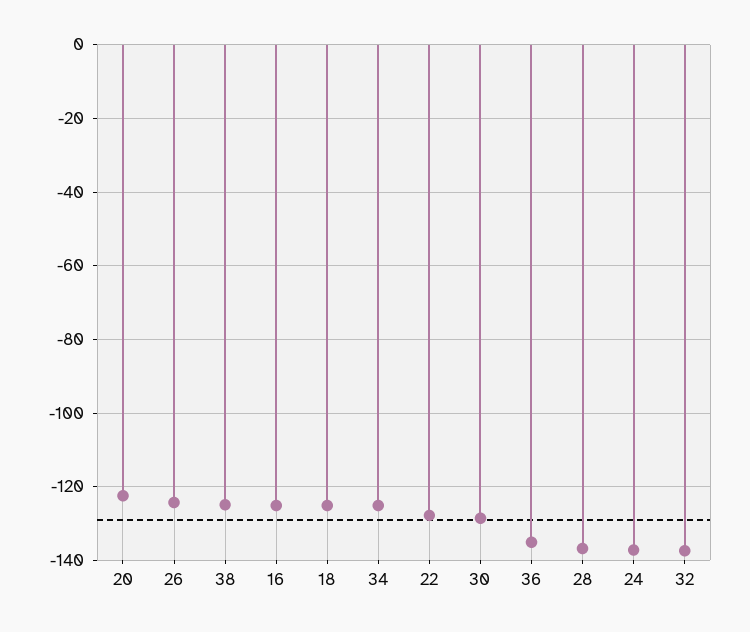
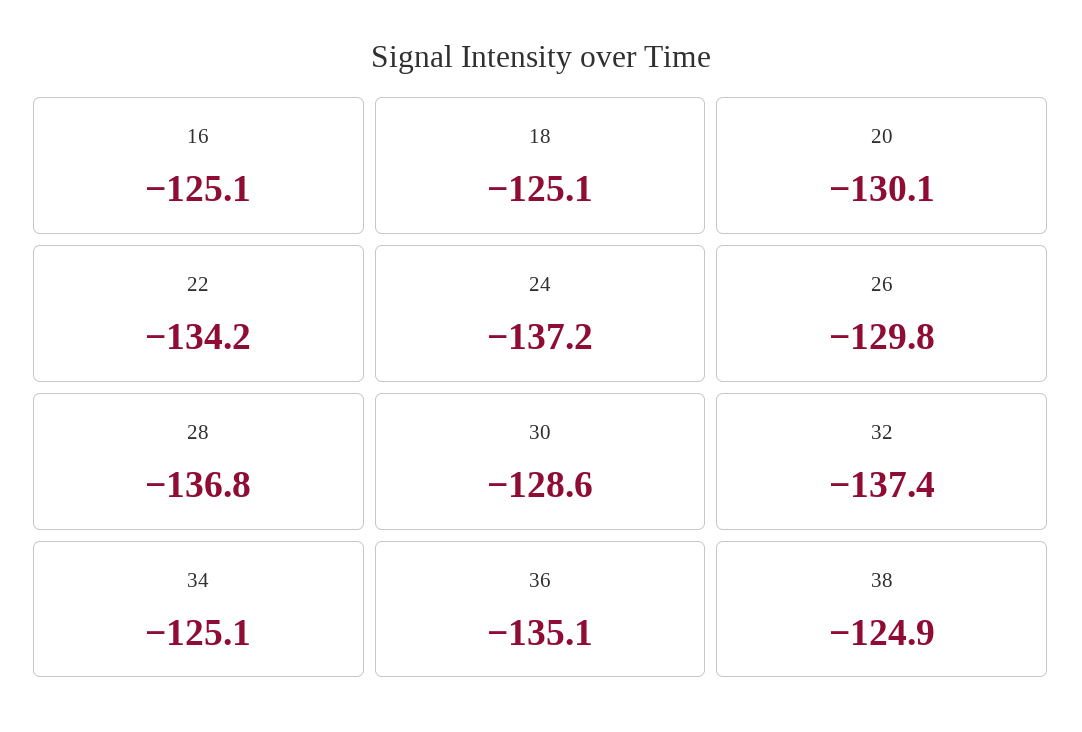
20: -122 -> -130.1
26: -124 -> -129.8
22: -128 -> -134.2

